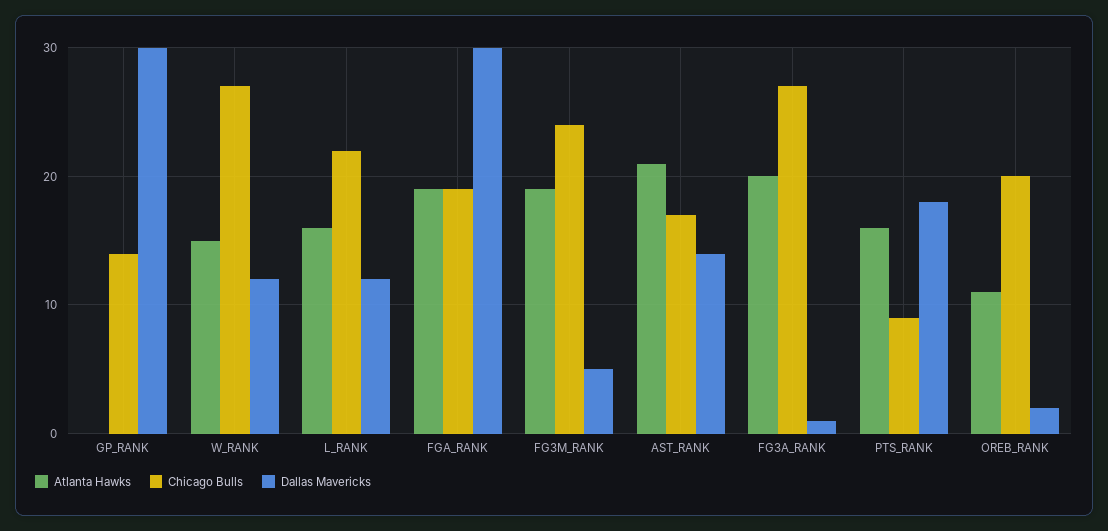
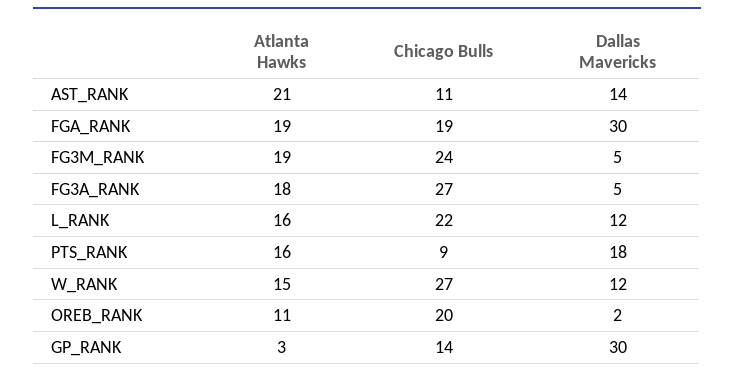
Atlanta Hawks, GP_RANK: 0 -> 3
Chicago Bulls, AST_RANK: 17 -> 11
Atlanta Hawks, FG3A_RANK: 20 -> 18
Dallas Mavericks, FG3A_RANK: 1 -> 5

